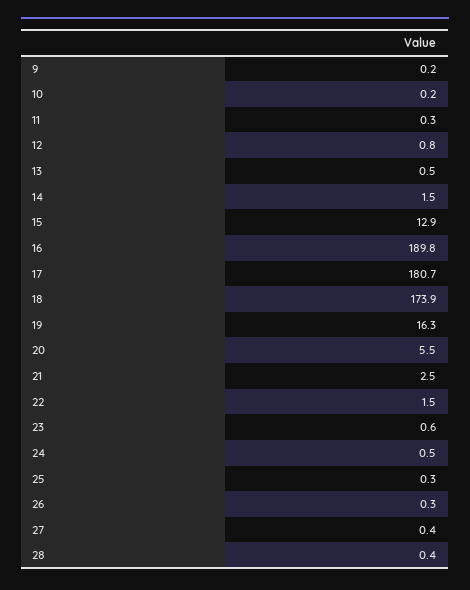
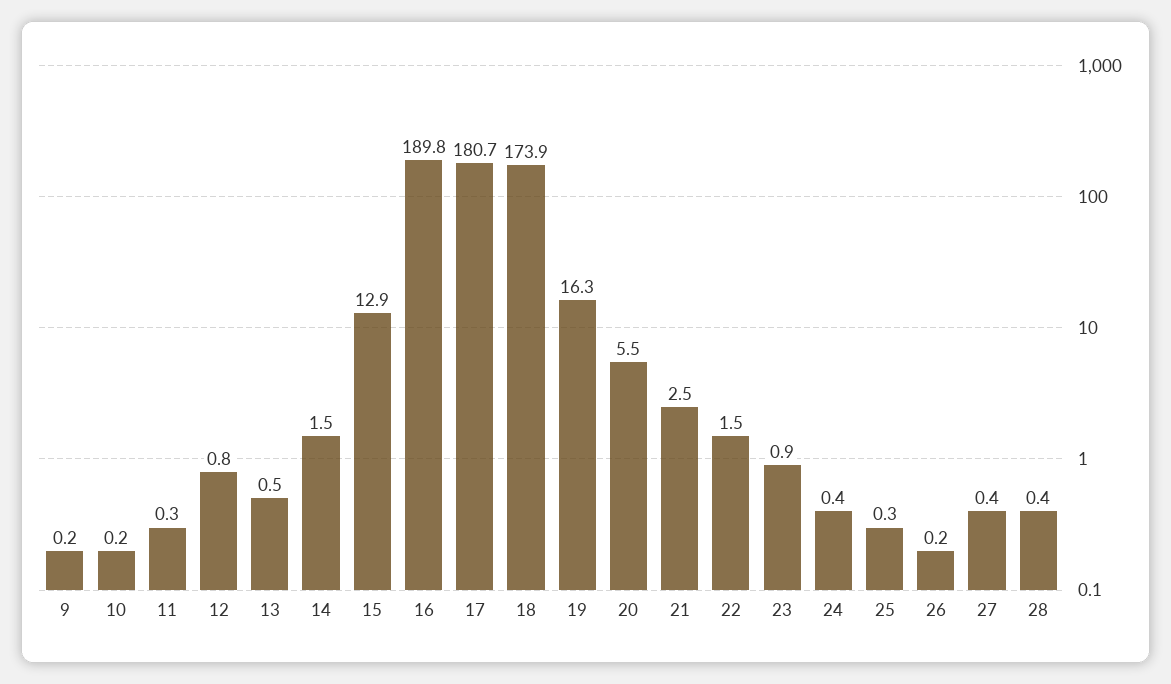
23: 0.6 -> 0.9
24: 0.5 -> 0.4
26: 0.3 -> 0.2

